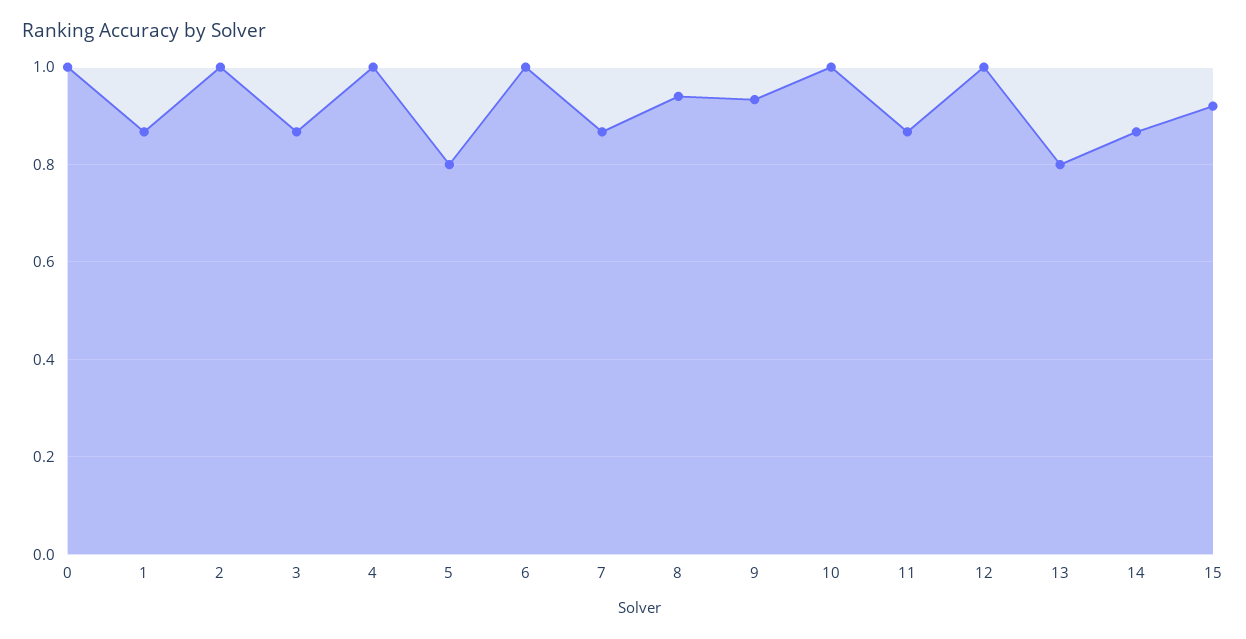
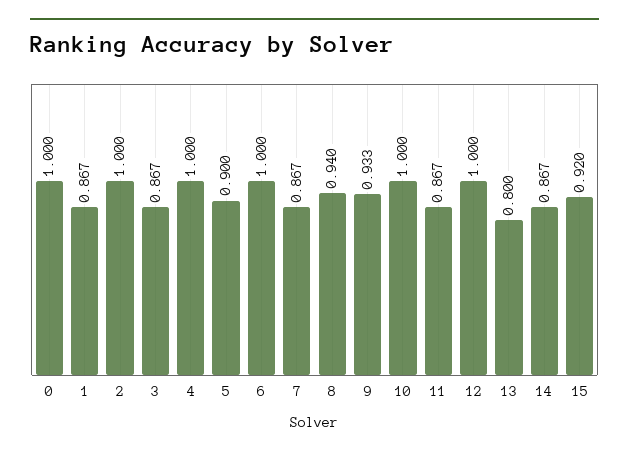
5: 0.8 -> 0.9

